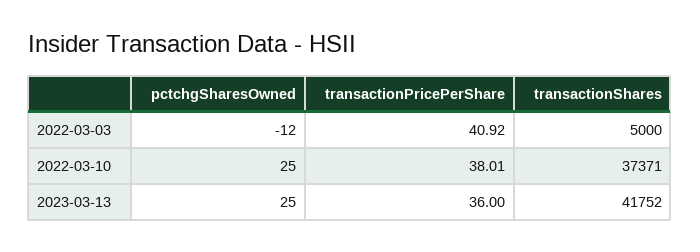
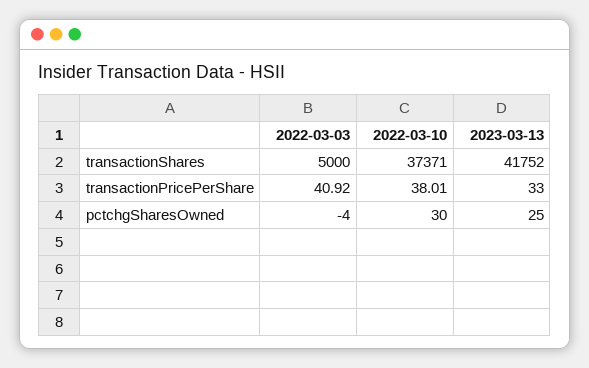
pctchgSharesOwned, 2022-03-03: -12 -> -4
pctchgSharesOwned, 2022-03-10: 25 -> 30
transactionPricePerShare, 2023-03-13: 36 -> 33

